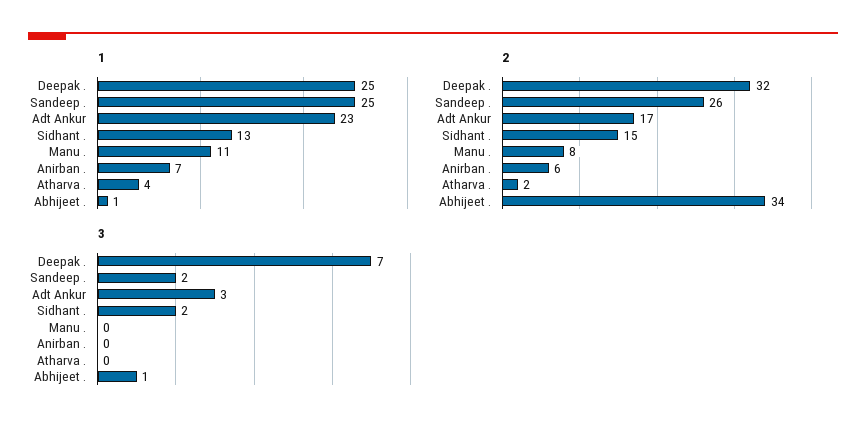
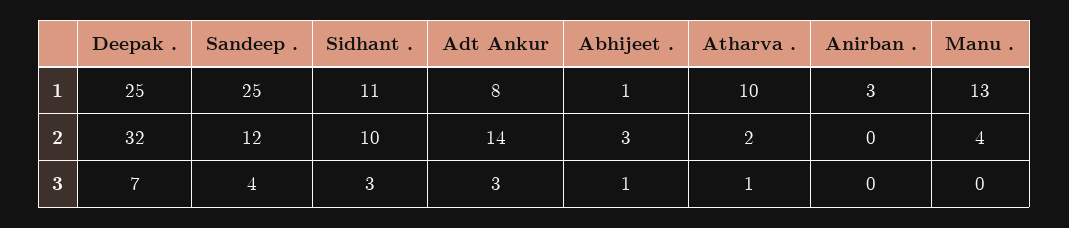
1, Adt Ankur: 23 -> 8
1, Sidhant .: 13 -> 11
1, Manu .: 11 -> 13
1, Anirban .: 7 -> 3
1, Atharva .: 4 -> 10
2, Sandeep .: 26 -> 12
2, Adt Ankur: 17 -> 14
2, Sidhant .: 15 -> 10
2, Manu .: 8 -> 4
2, Anirban .: 6 -> 0
2, Abhijeet .: 34 -> 3
3, Sandeep .: 2 -> 4
3, Sidhant .: 2 -> 3
3, Atharva .: 0 -> 1

